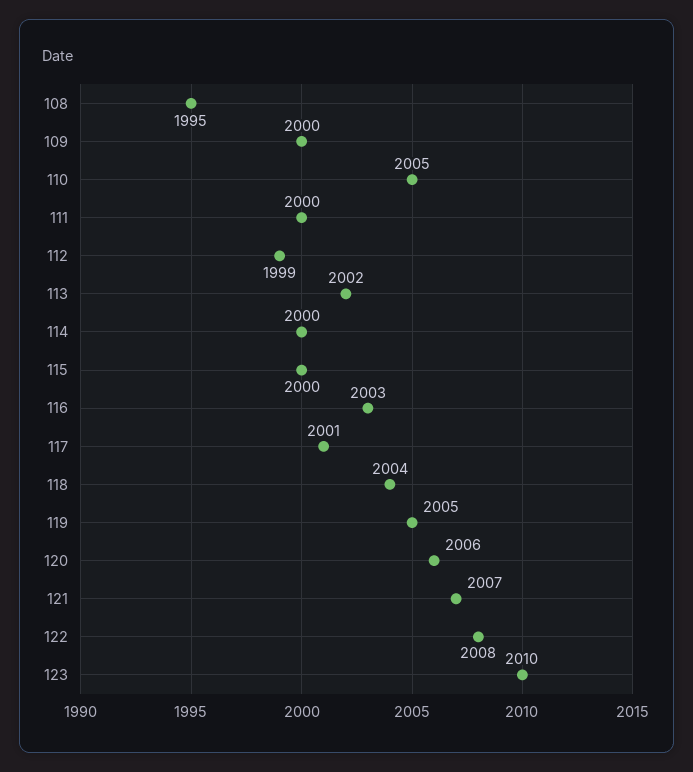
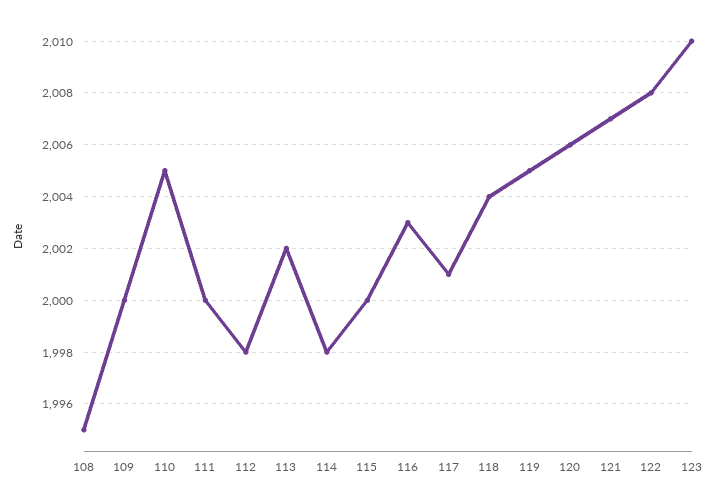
112: 1999 -> 1998
114: 2000 -> 1998

